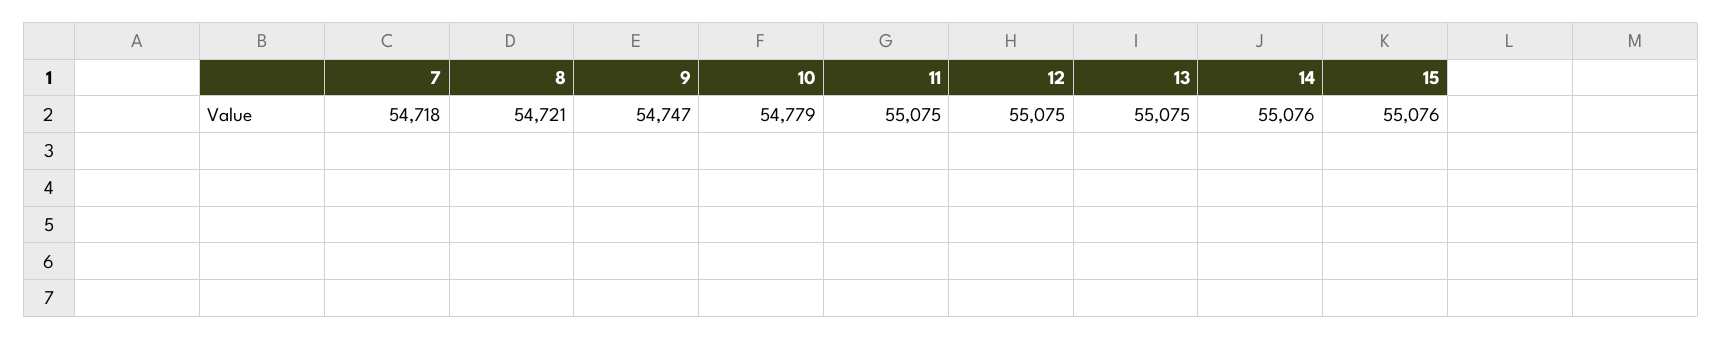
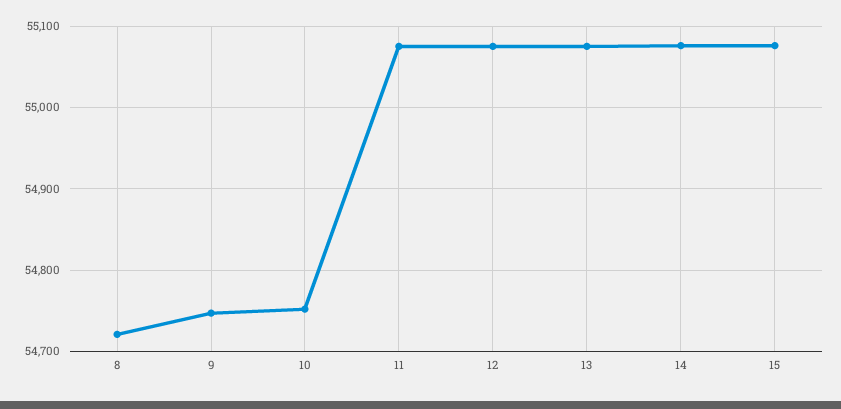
7: 54718 -> none
10: 54779 -> 54750

